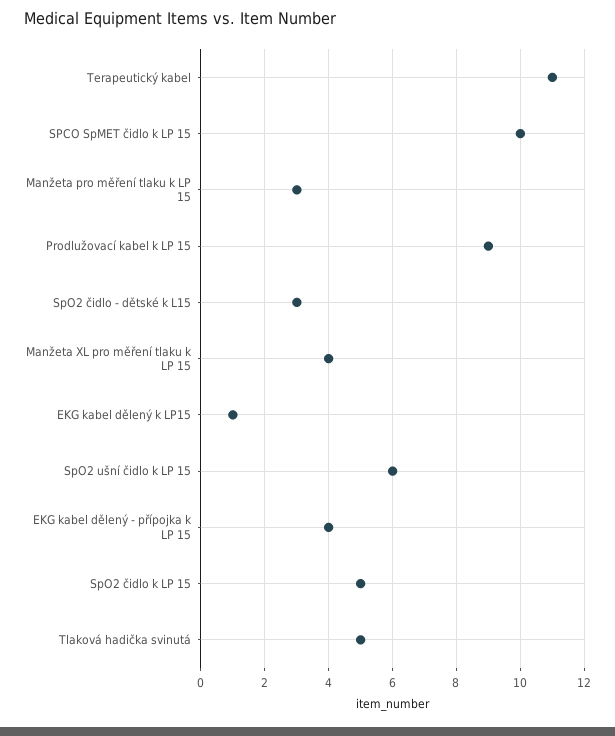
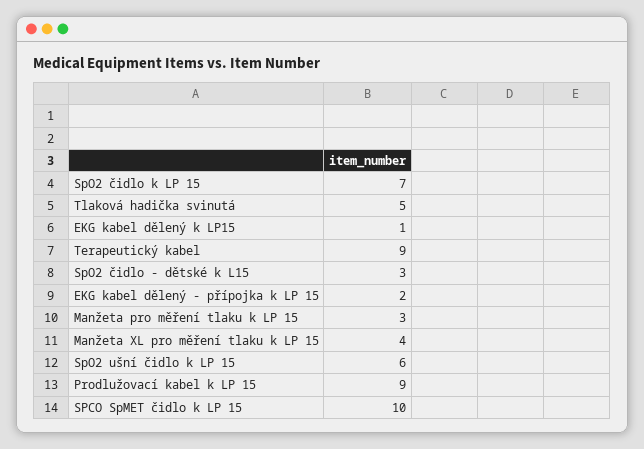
Terapeutický kabel: 11 -> 9
EKG kabel dělený - přípojka k LP 15: 4 -> 2
SpO2 čidlo k LP 15: 5 -> 7

